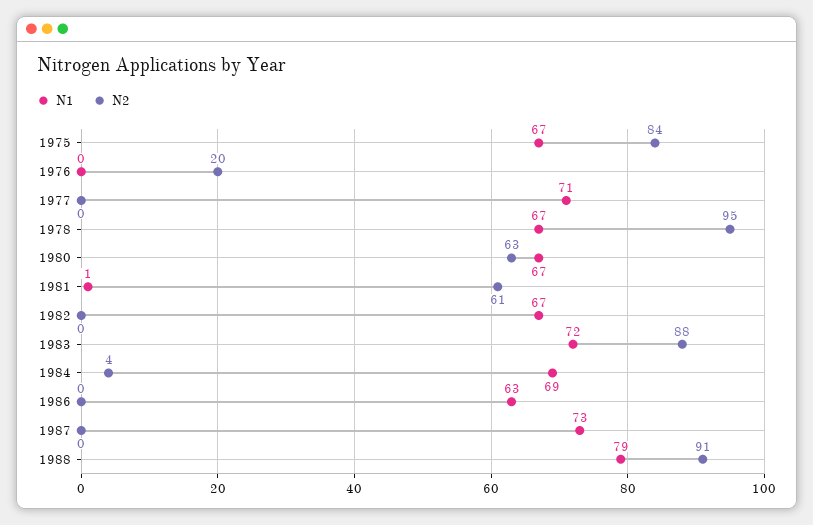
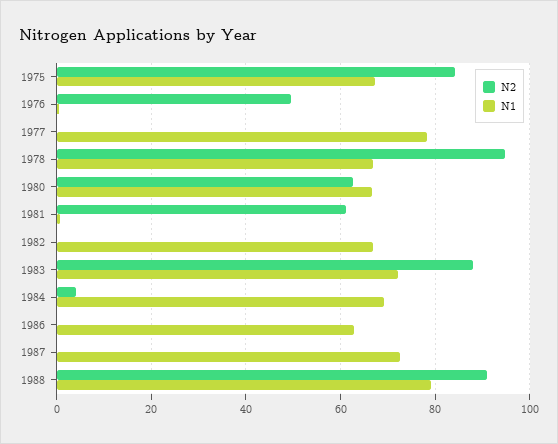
N2, 1976: 20 -> 50
N1, 1977: 71 -> 78

